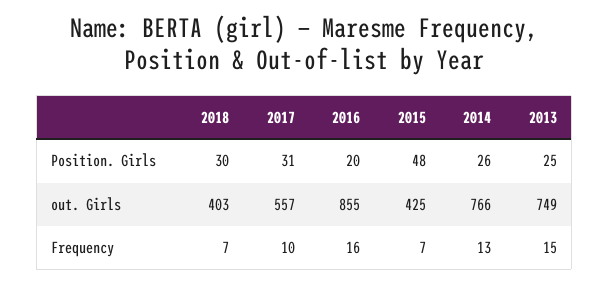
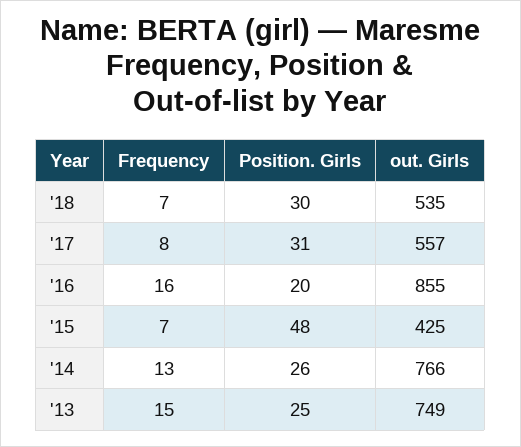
2018, out. Girls: 403 -> 535
2017, Frequency: 10 -> 8

